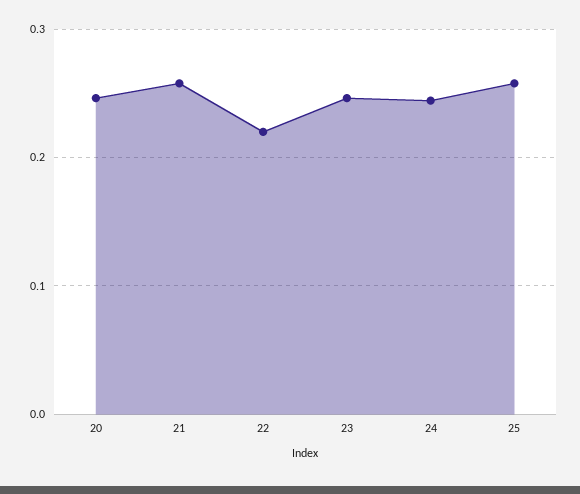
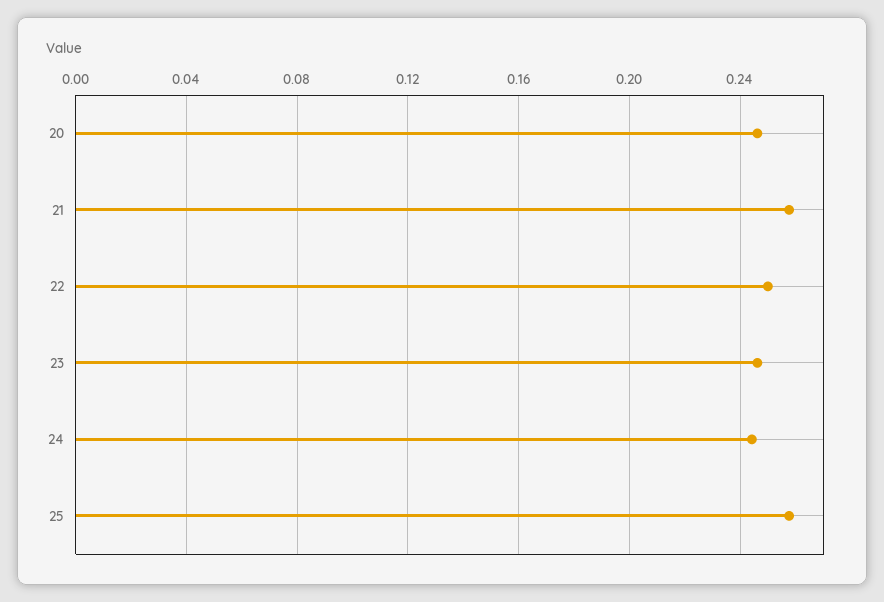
22: 0.22 -> 0.25

